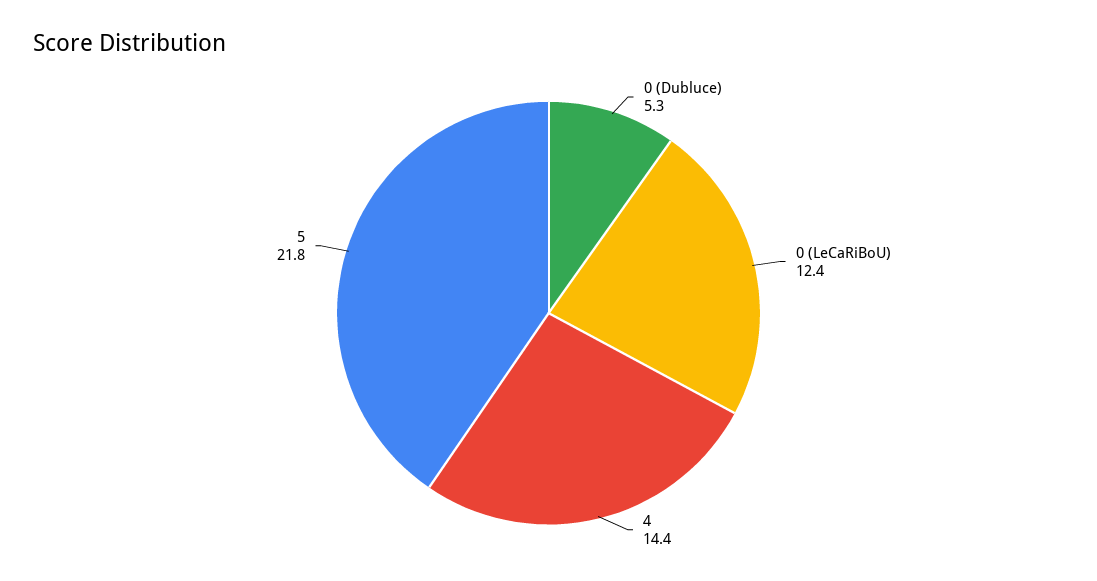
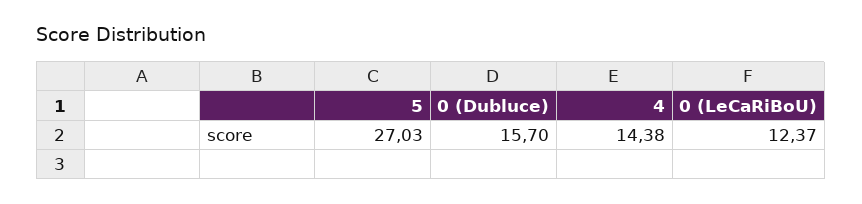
0 (Dubluce): 5.3 -> 15.7
5: 21.8 -> 27.03

